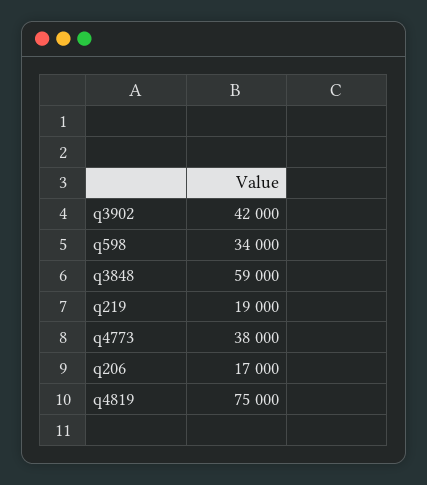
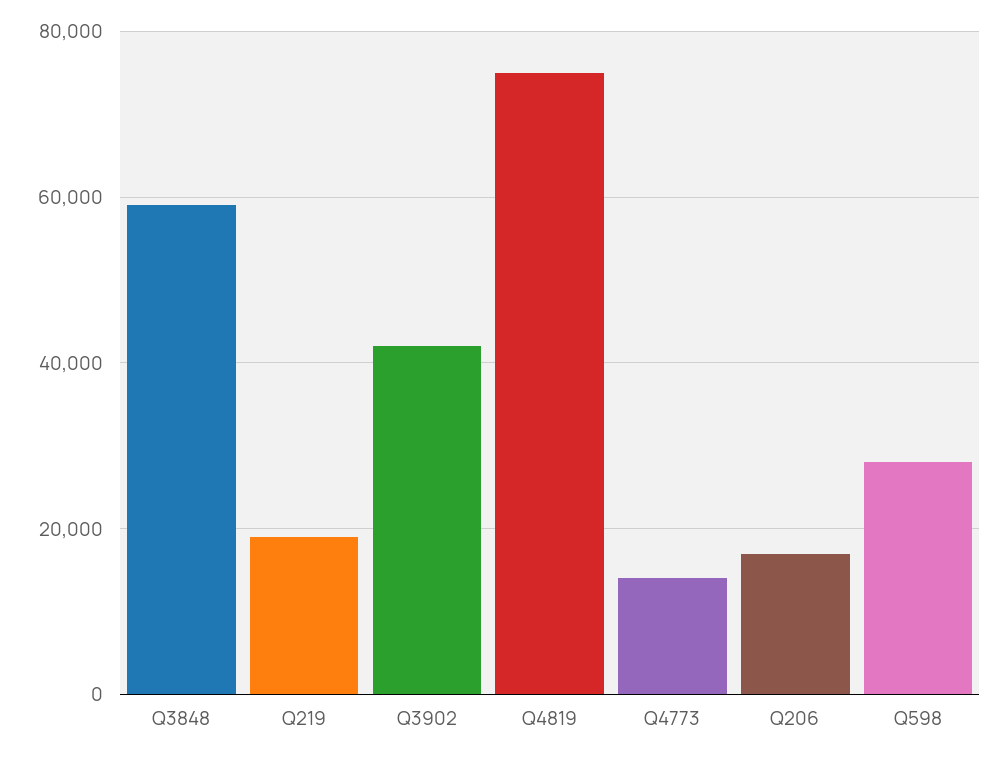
q598: 34000 -> 28000
q4773: 38000 -> 14000

